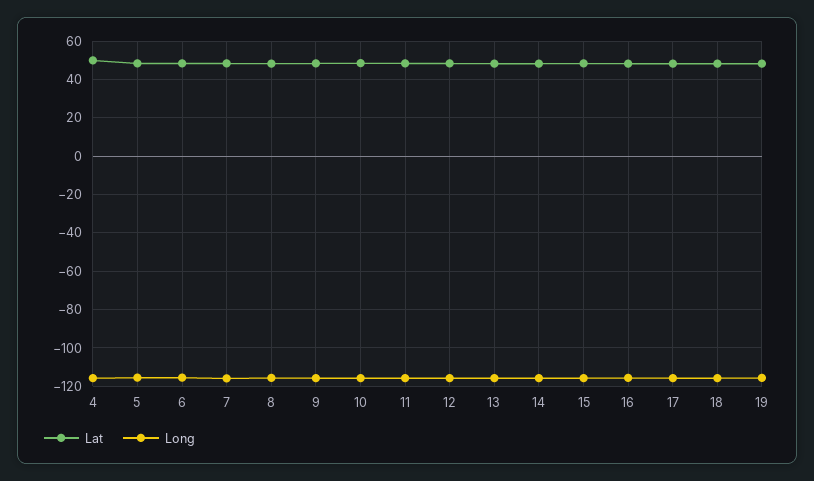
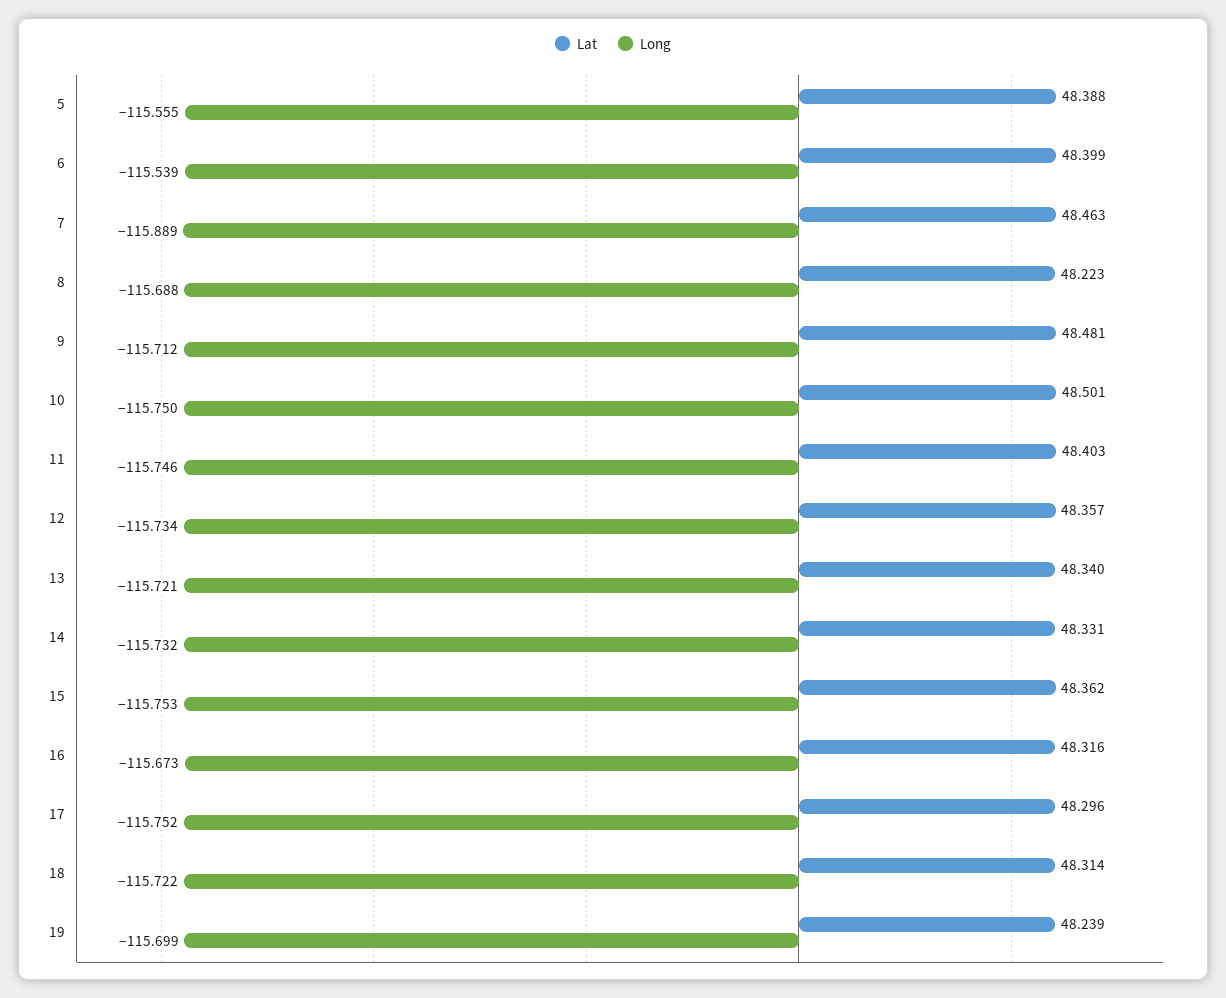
Lat, 4: 50 -> none
Long, 4: -115 -> none

